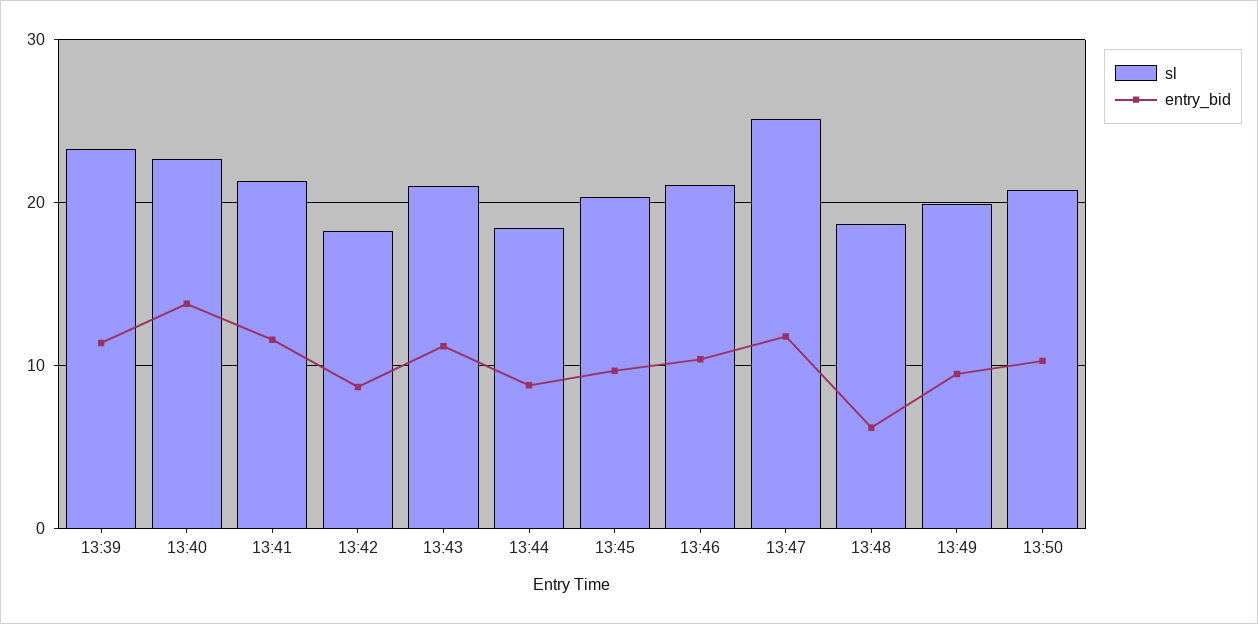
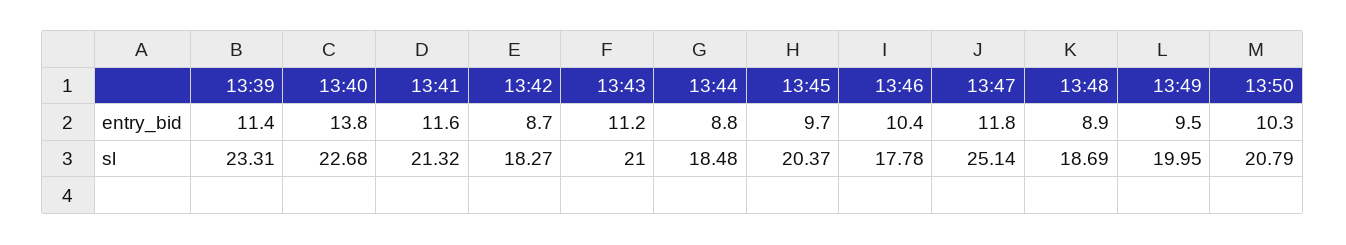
sl, 13:46: 21 -> 17.78
entry_bid, 13:48: 6 -> 8.9

